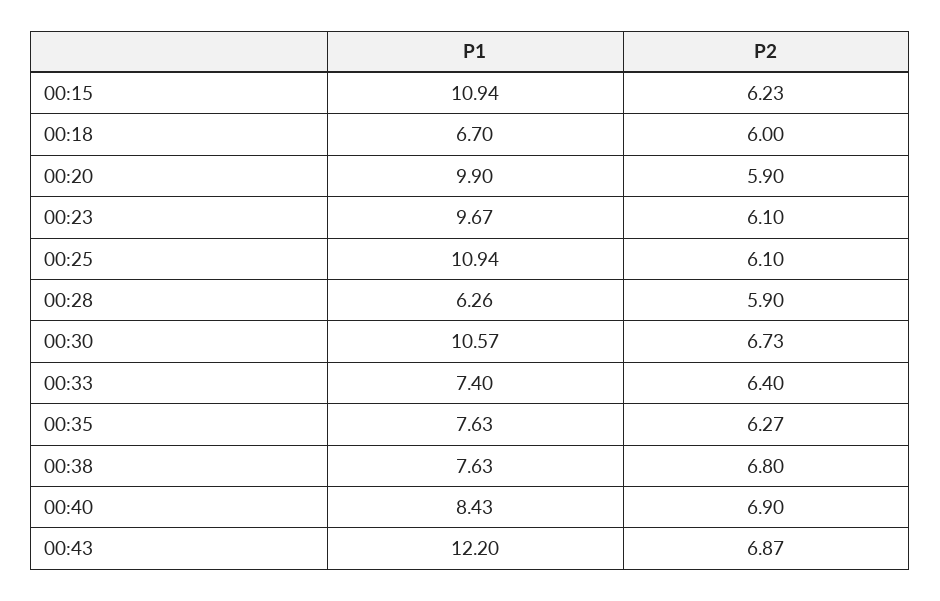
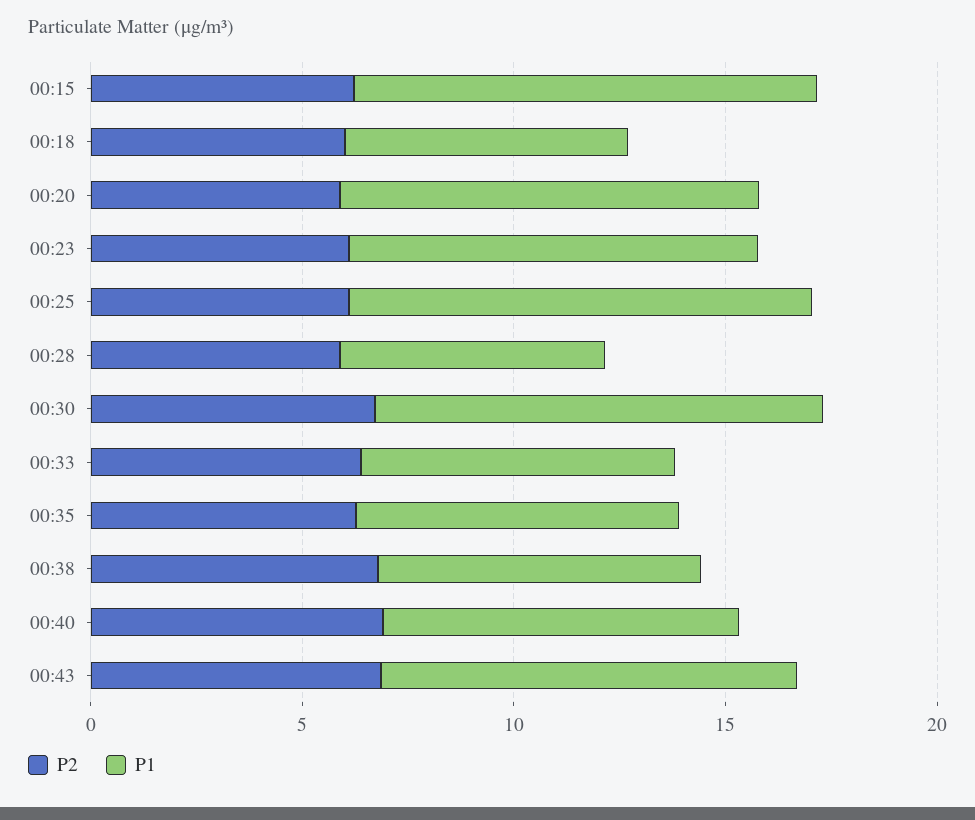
P1, 00:43: 12.2 -> 10

